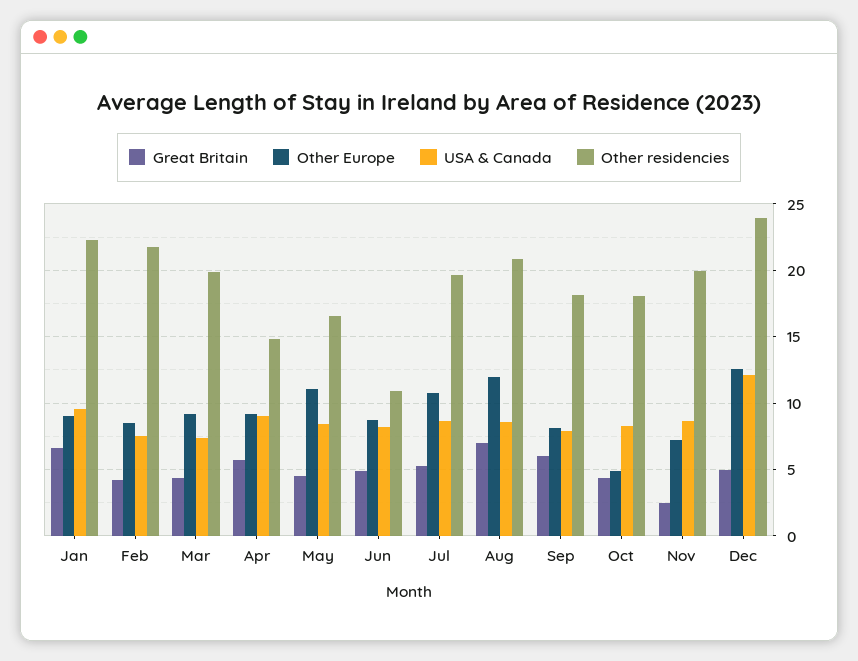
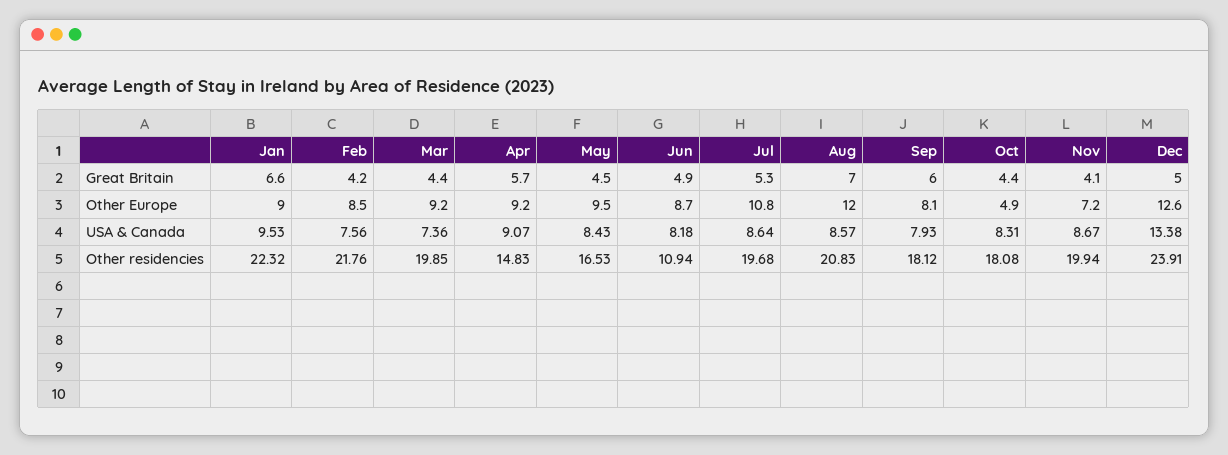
Other Europe, May: 11 -> 9.5
Great Britain, Nov: 2.5 -> 4.1
USA & Canada, Dec: 12 -> 13.38

